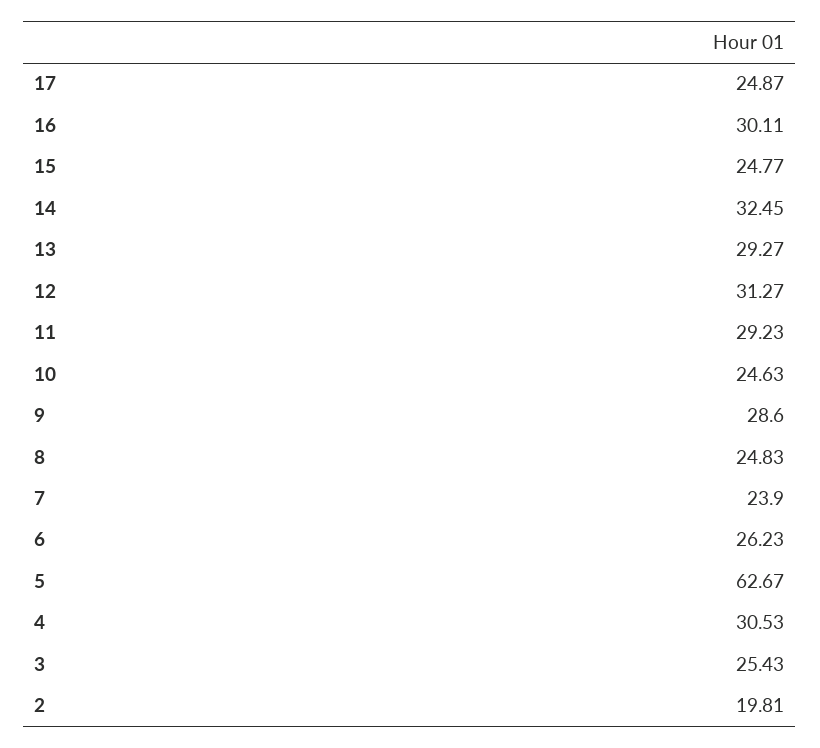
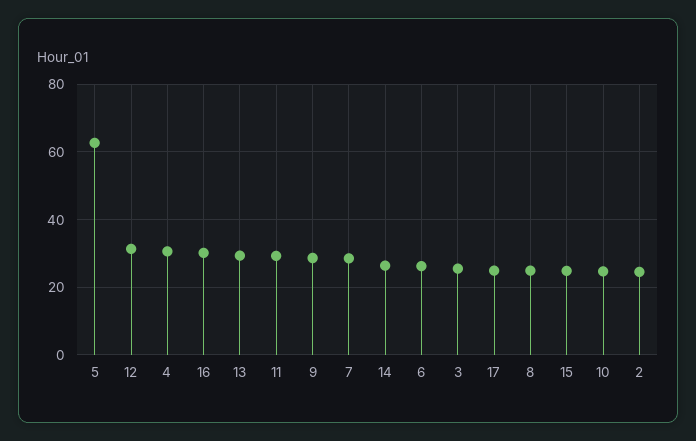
14: 32.45 -> 26
7: 23.9 -> 28
2: 19.81 -> 24

